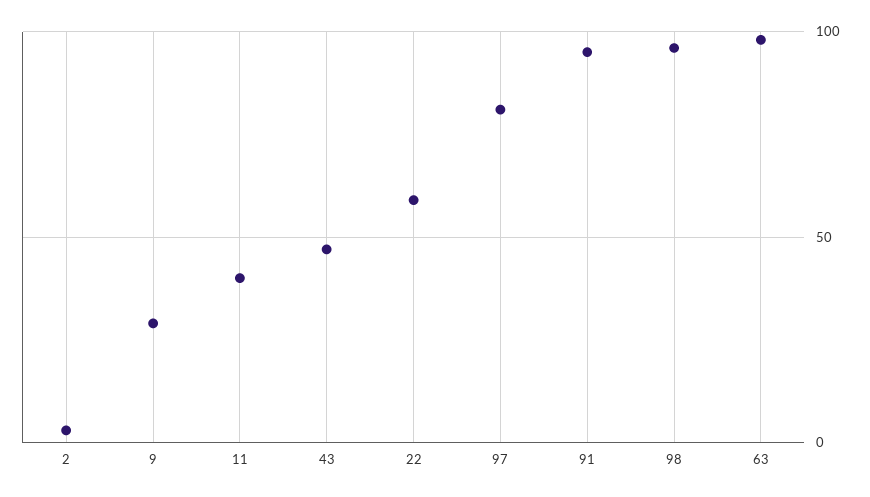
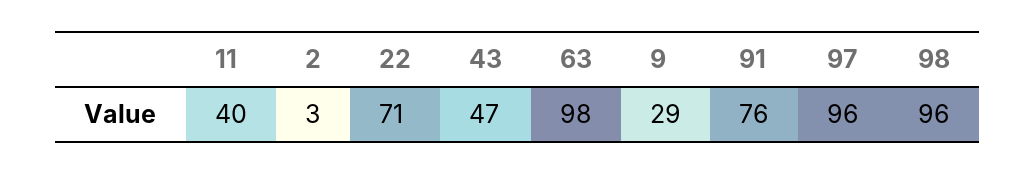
22: 60 -> 71
97: 80 -> 96
91: 95 -> 76

